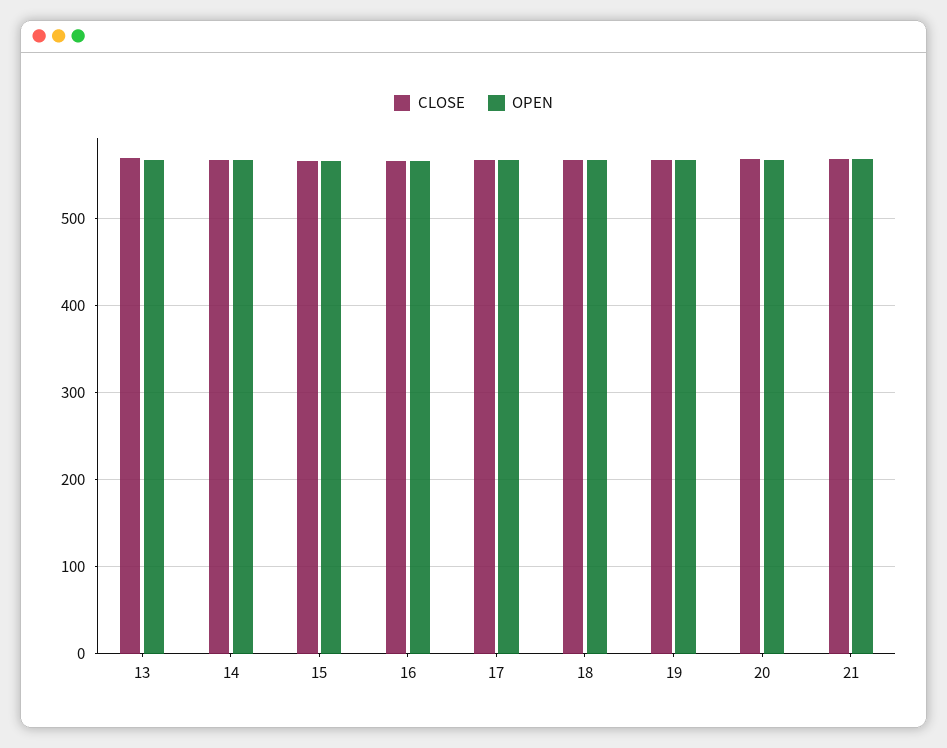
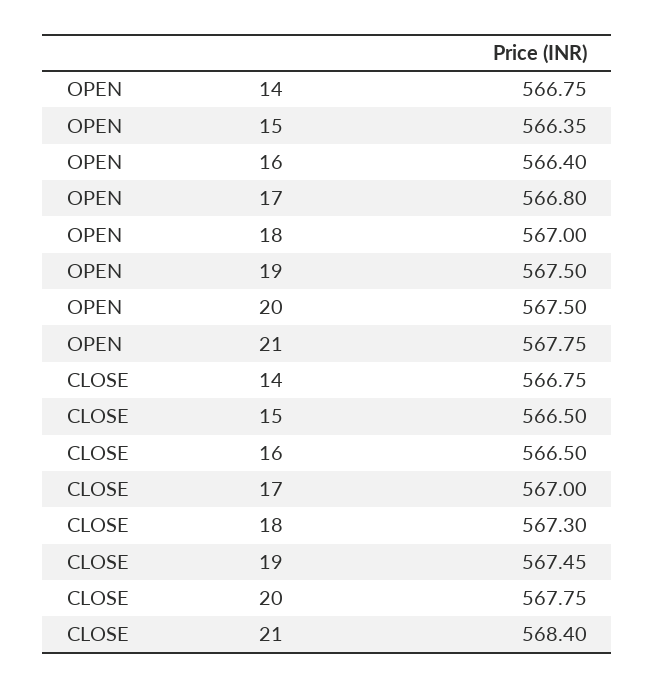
CLOSE, 13: 570 -> none
OPEN, 13: 570 -> none

